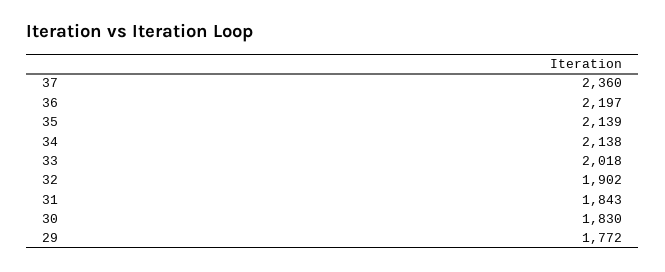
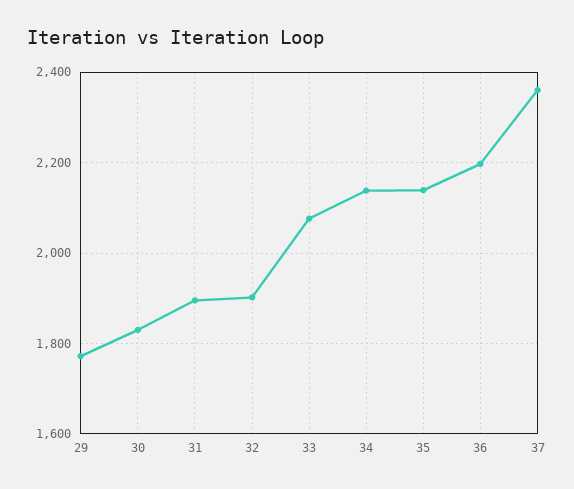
33: 2018 -> 2080
31: 1843 -> 1900

